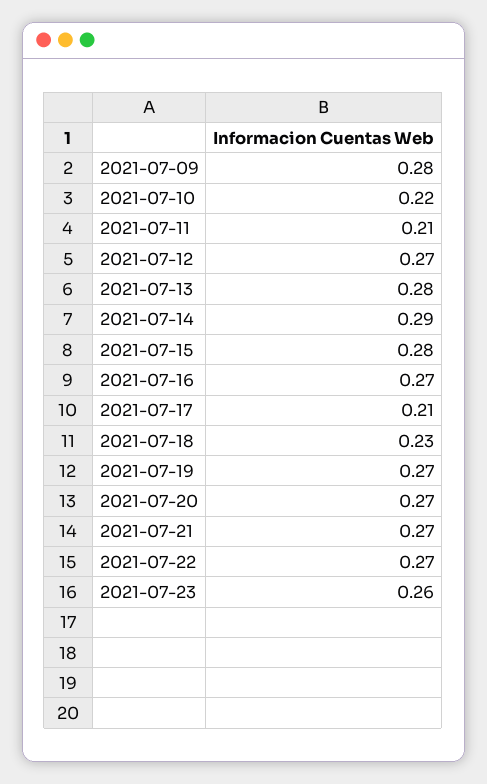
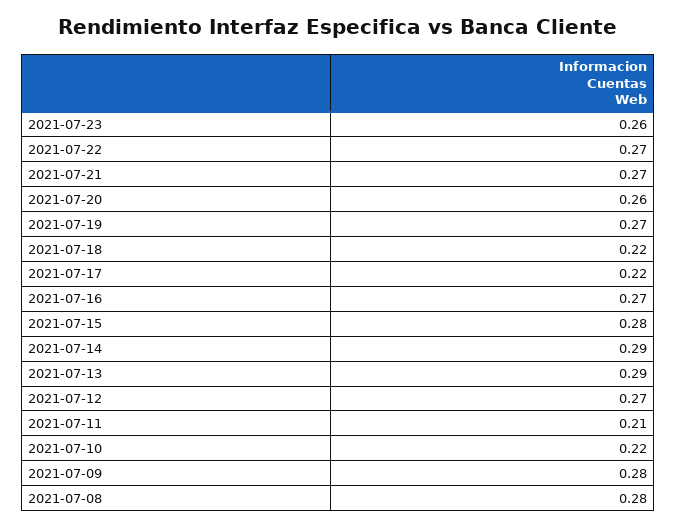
2021-07-13: 0.28 -> 0.29
2021-07-17: 0.21 -> 0.22
2021-07-18: 0.23 -> 0.22
2021-07-20: 0.27 -> 0.26
2021-07-08: none -> 0.28

